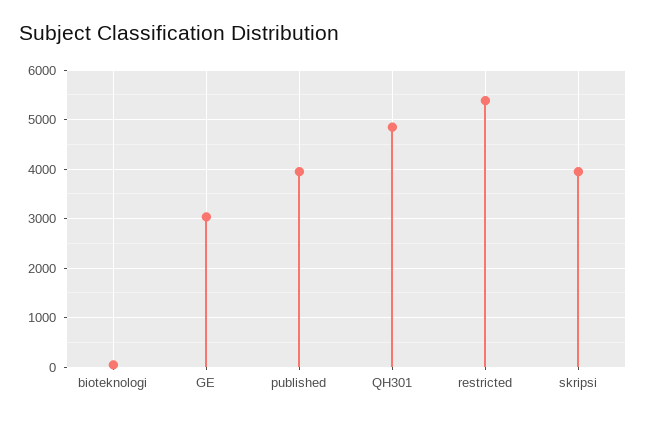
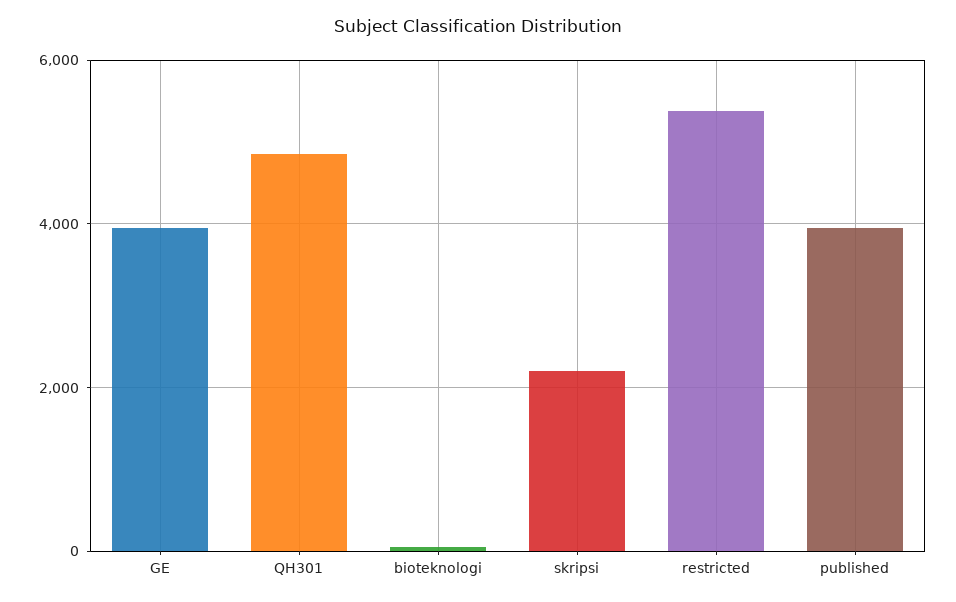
GE: 3000 -> 4000
skripsi: 4000 -> 2200

